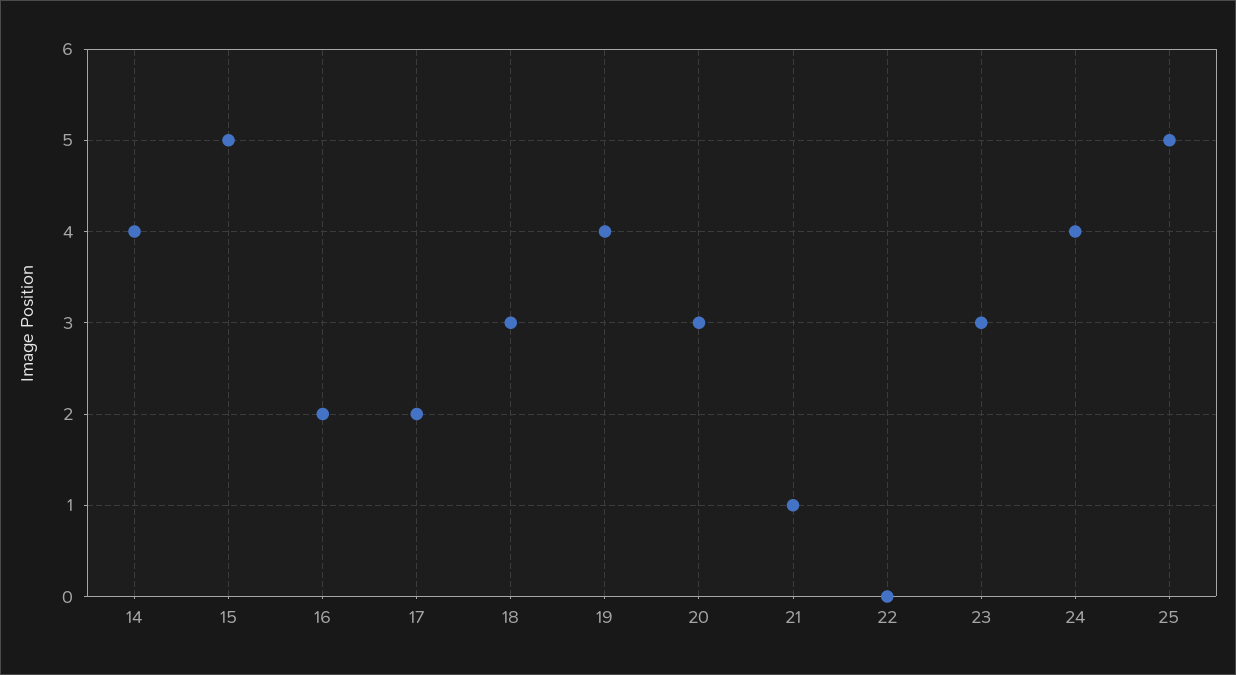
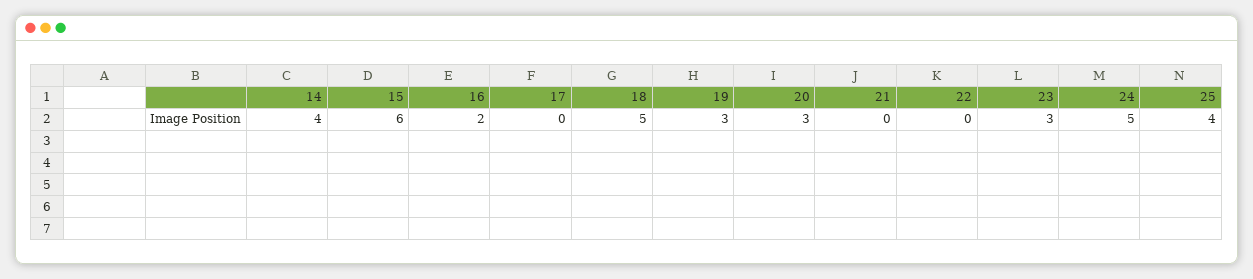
15: 5 -> 6
17: 2 -> 0
18: 3 -> 5
19: 4 -> 3
21: 1 -> 0
24: 4 -> 5
25: 5 -> 4

